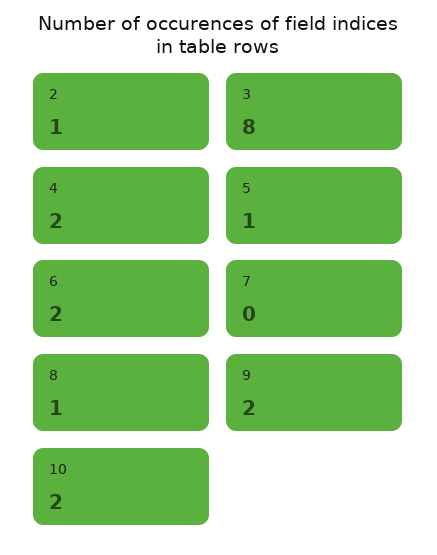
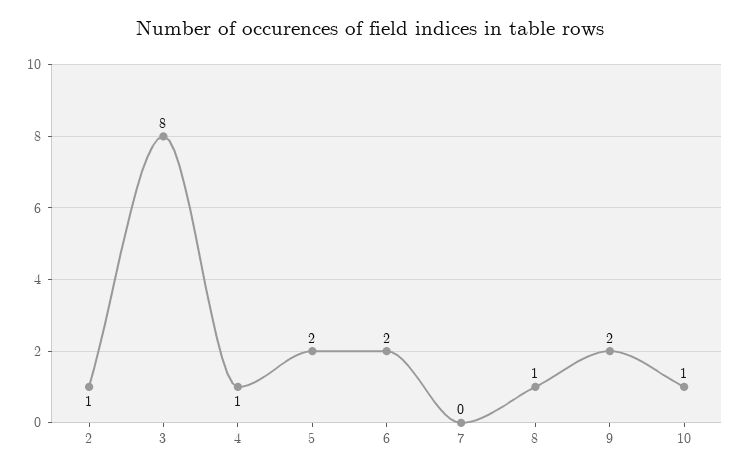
4: 2 -> 1
5: 1 -> 2
10: 2 -> 1

